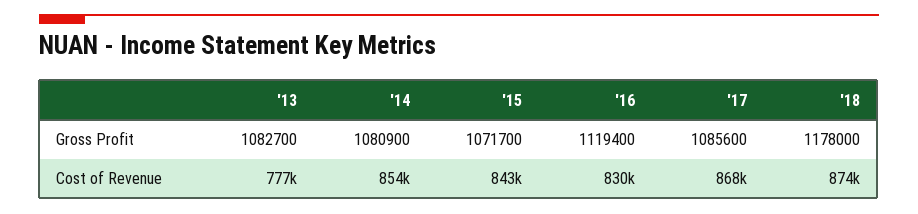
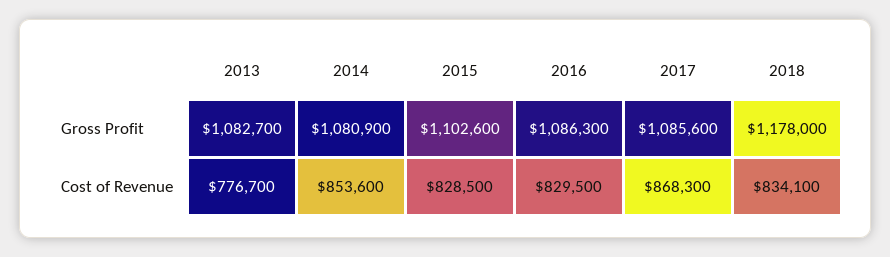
'15, Gross Profit: 1071700 -> 1102600
'16, Gross Profit: 1119400 -> 1086300
'15, Cost of Revenue: 843000 -> 828500
'18, Cost of Revenue: 874000 -> 834100

